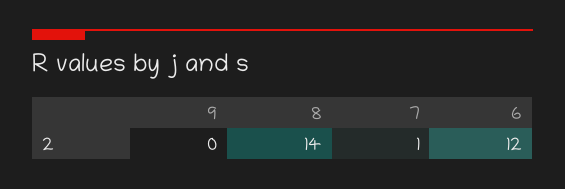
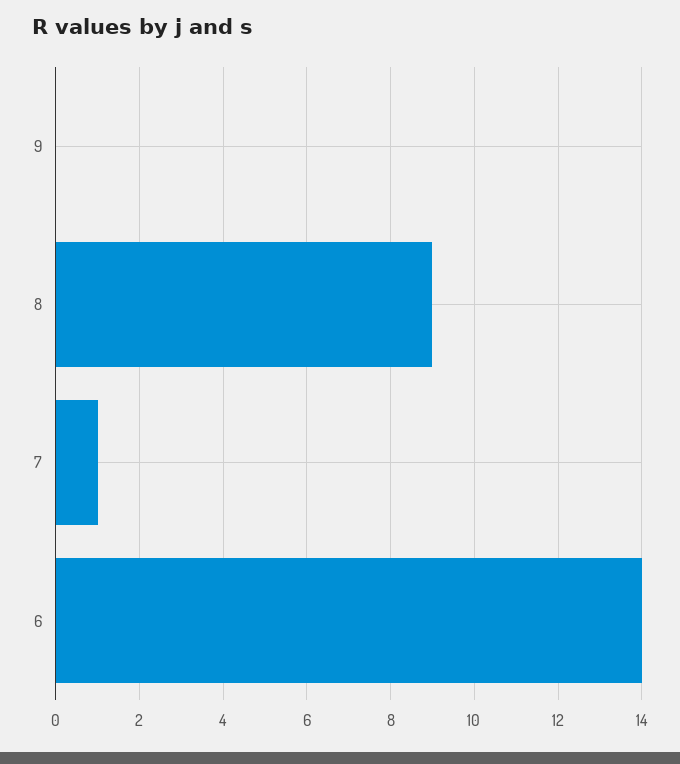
8: 14 -> 9
6: 12 -> 14

